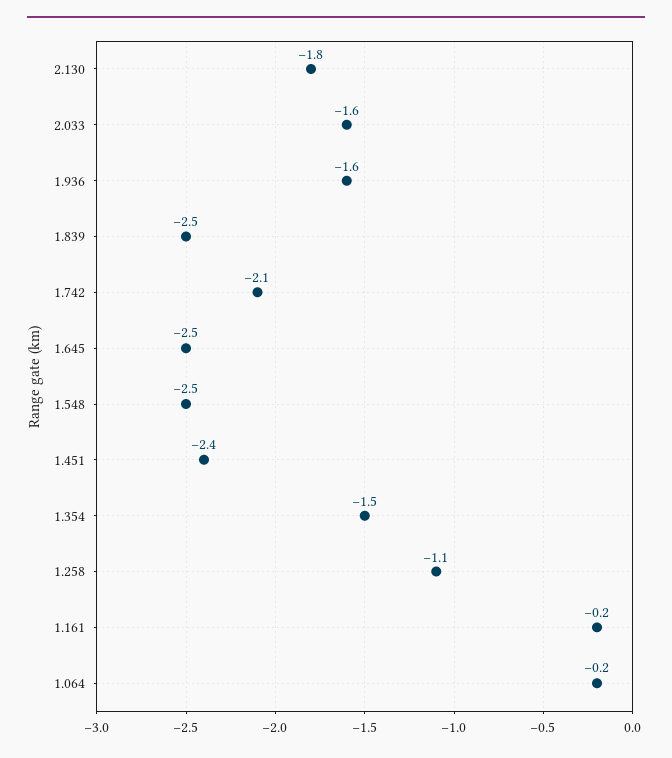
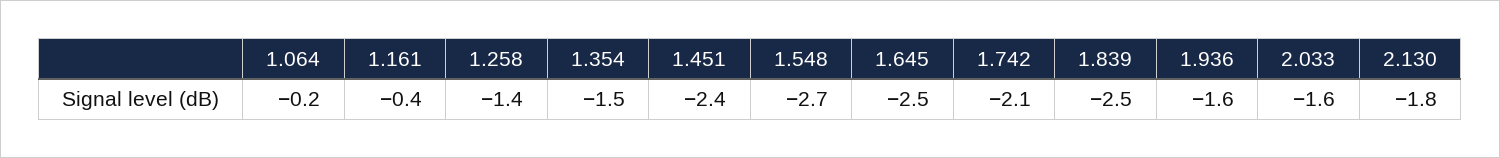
1.548: -2.5 -> -2.7
1.258: -1.1 -> -1.4
1.161: -0.2 -> -0.4

